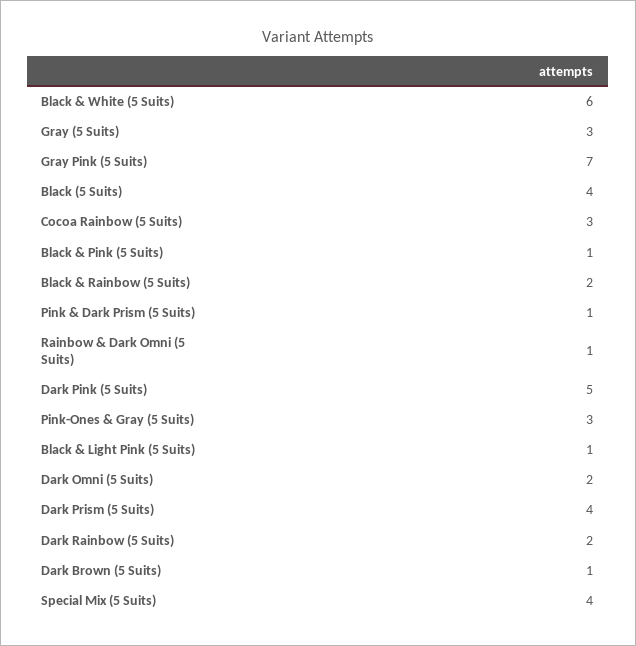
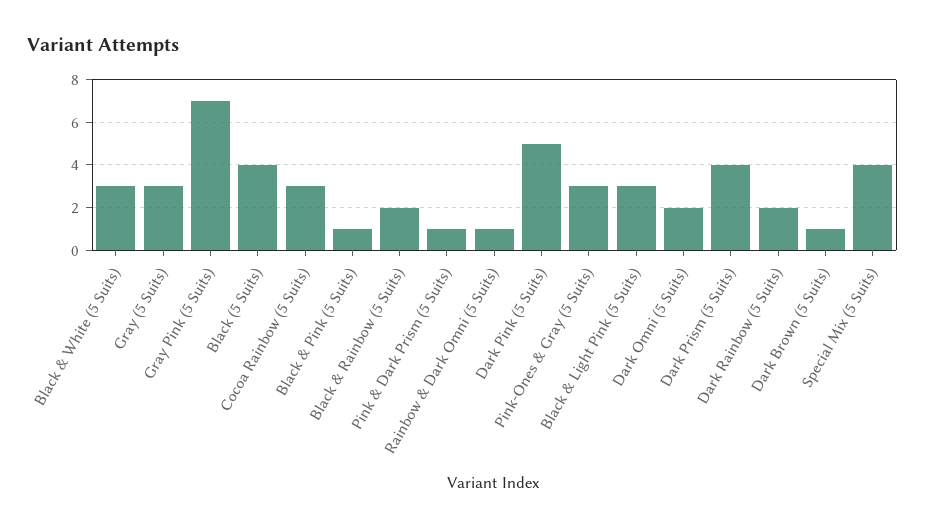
Black & White (5 Suits): 6 -> 3
Black & Light Pink (5 Suits): 1 -> 3

